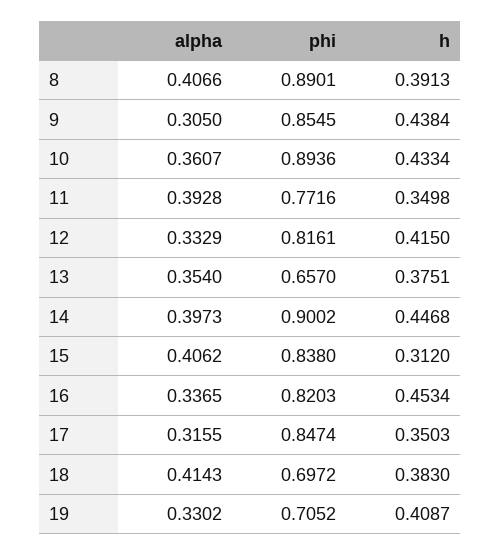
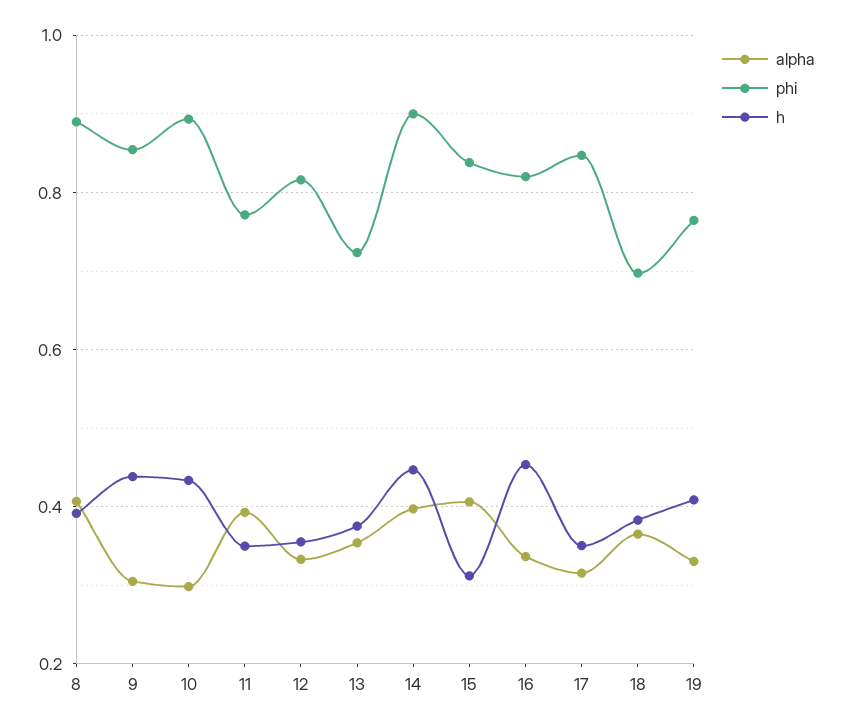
alpha, 10: 0.3607 -> 0.3
h, 12: 0.415 -> 0.36
phi, 13: 0.657 -> 0.72
alpha, 18: 0.4143 -> 0.36
phi, 19: 0.7052 -> 0.76

